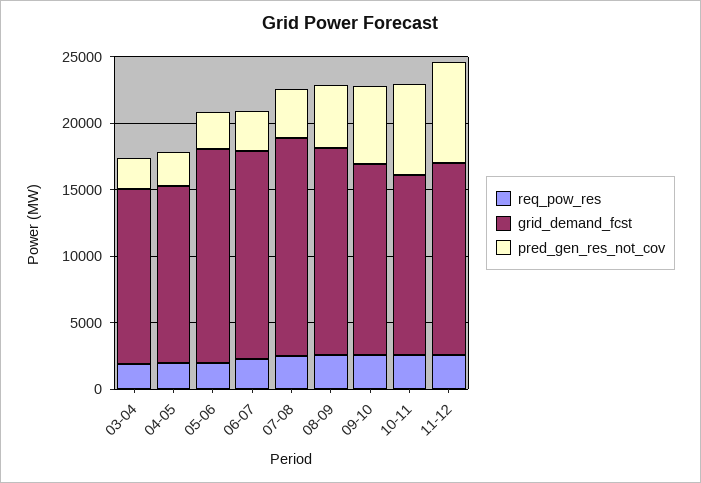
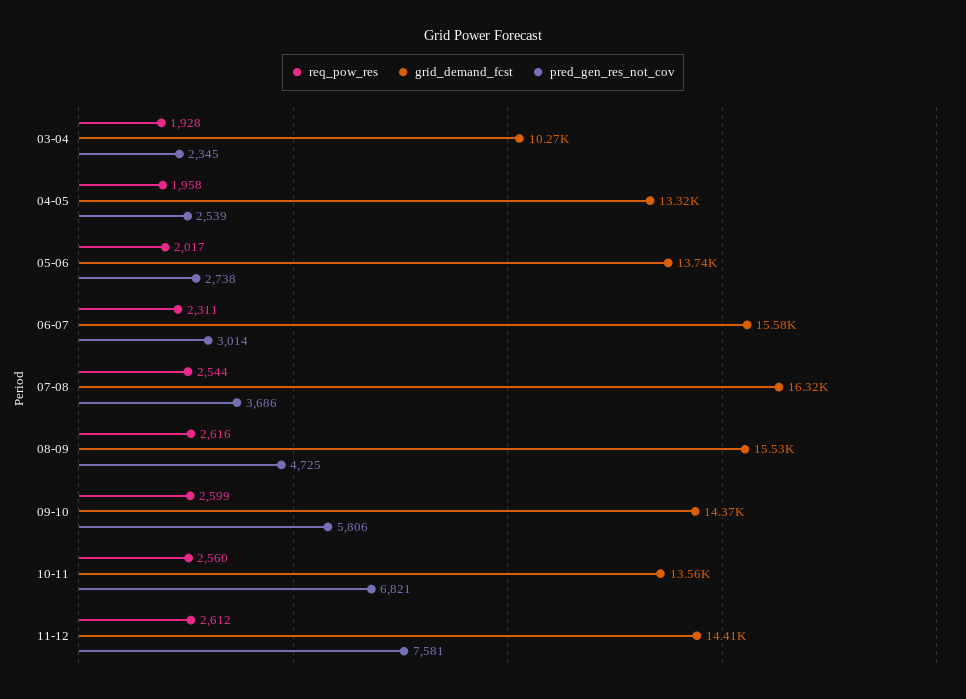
grid_demand_fcst, 03-04: 13000 -> 10270
grid_demand_fcst, 05-06: 16000 -> 13740

